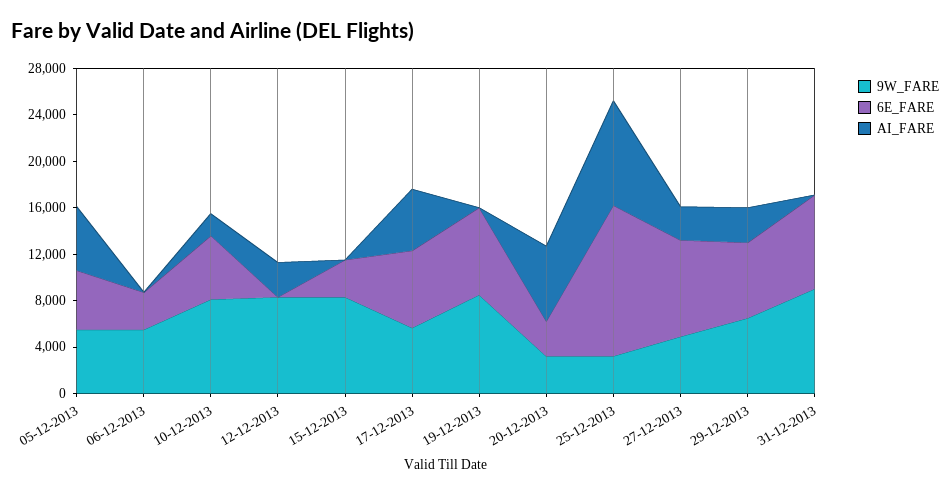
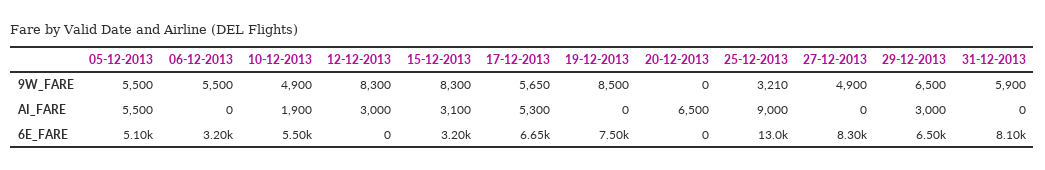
9W_FARE, 10-12-2013: 8000 -> 4900
AI_FARE, 15-12-2013: 0 -> 3100
9W_FARE, 20-12-2013: 3000 -> 0
6E_FARE, 20-12-2013: 3000 -> 0
AI_FARE, 27-12-2013: 3000 -> 0
9W_FARE, 31-12-2013: 9000 -> 5900

